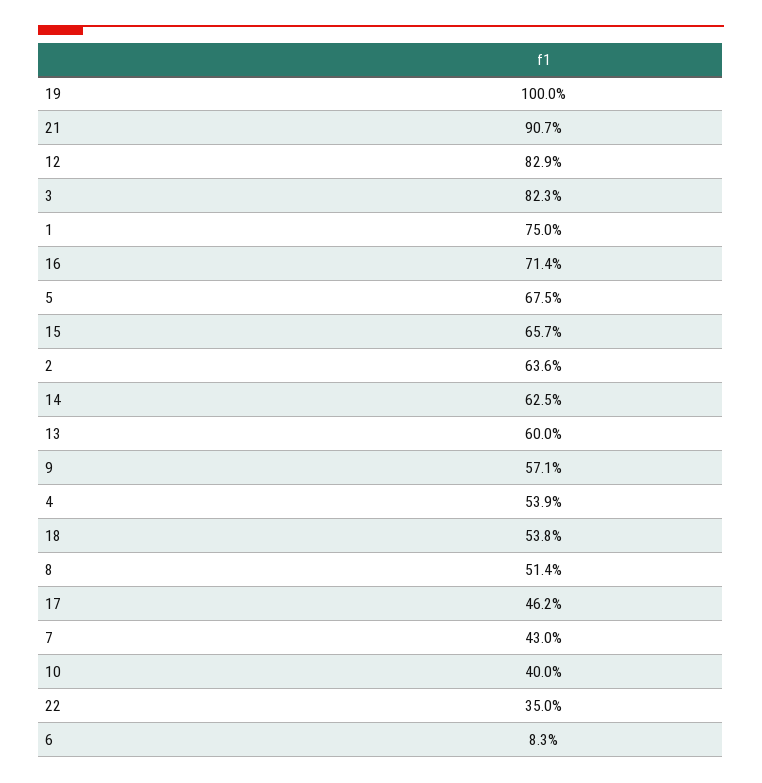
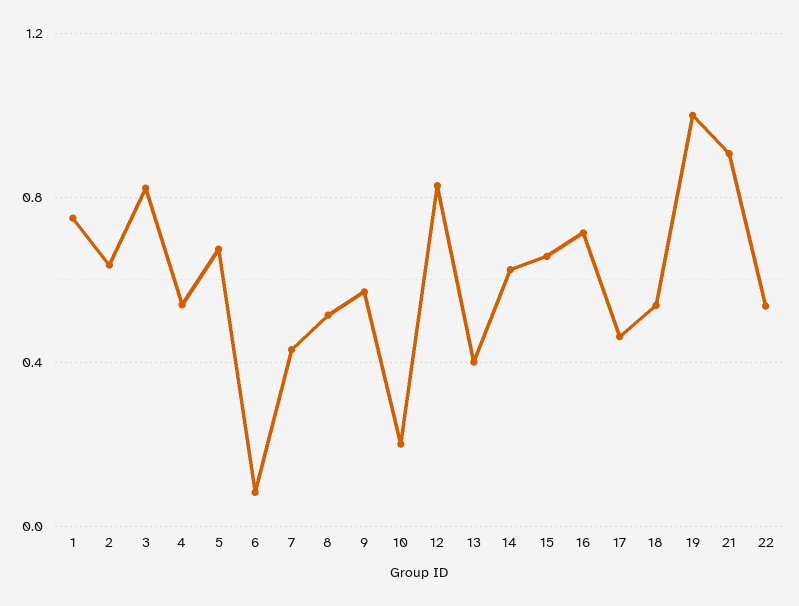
13: 0.6 -> 0.4
10: 0.4 -> 0.2
22: 0.35 -> 0.55

